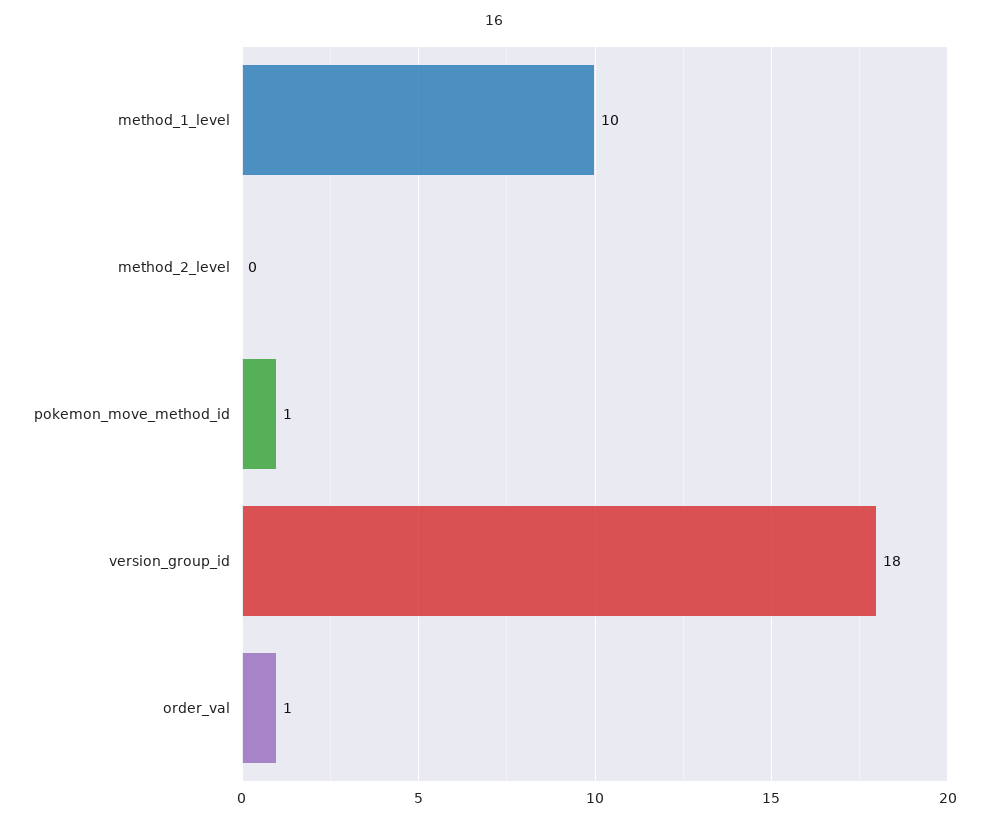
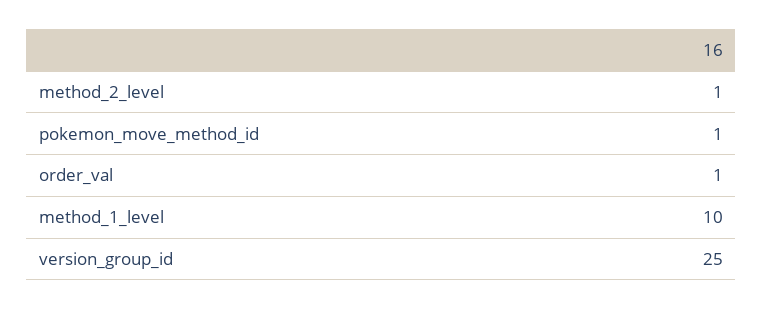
method_2_level: 0 -> 1
version_group_id: 18 -> 25

